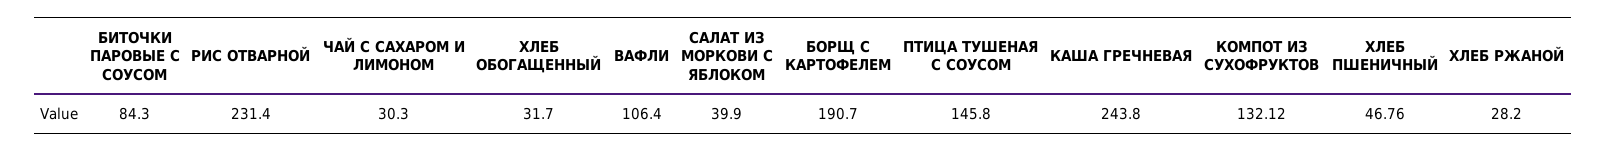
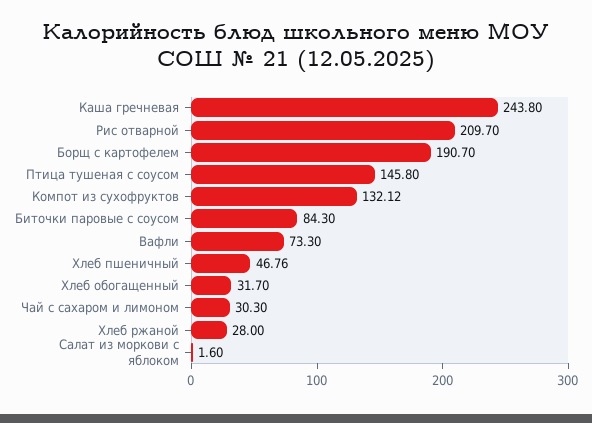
РИС ОТВАРНОЙ: 231.4 -> 209.7
ВАФЛИ: 106.4 -> 73.3
САЛАТ ИЗ МОРКОВИ С ЯБЛОКОМ: 39.9 -> 1.6
ХЛЕБ РЖАНОЙ: 28.2 -> 28

